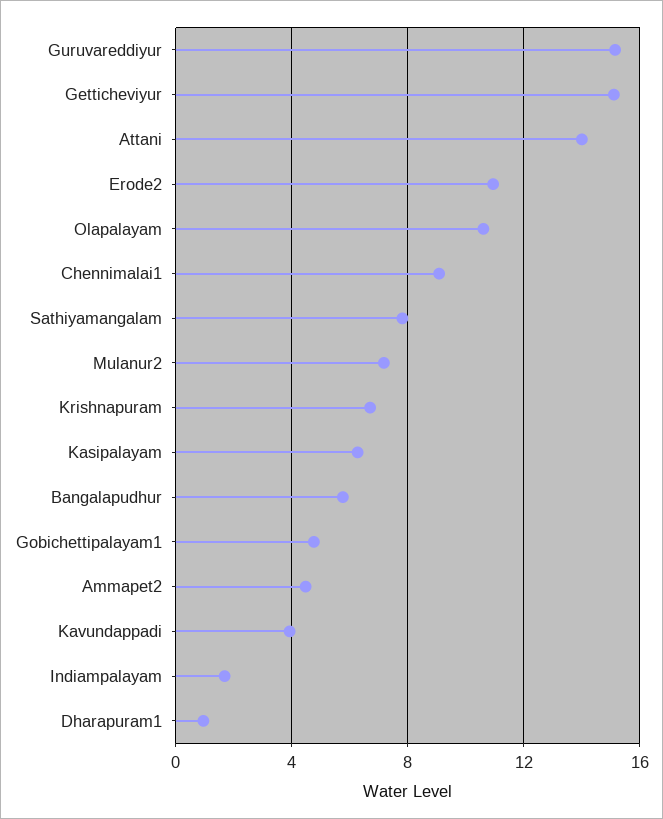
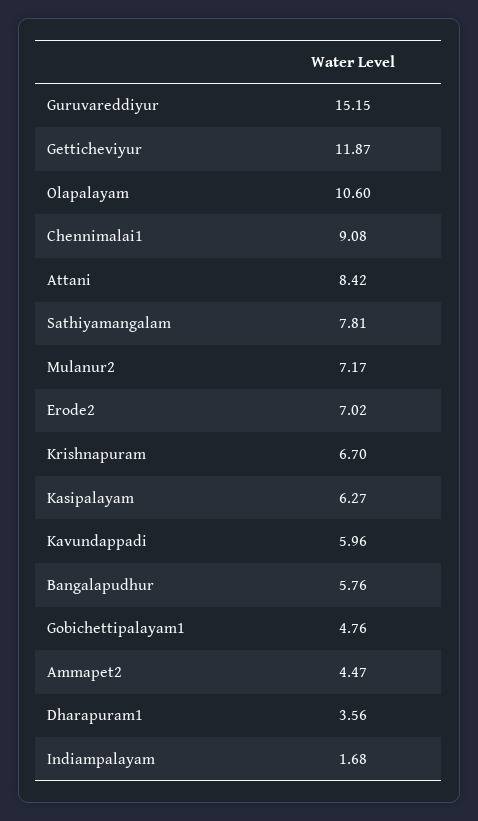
Getticheviyur: 15 -> 11.87
Attani: 14 -> 8.42
Erode2: 11 -> 7.02
Kavundappadi: 4 -> 5.96
Dharapuram1: 1 -> 3.56

